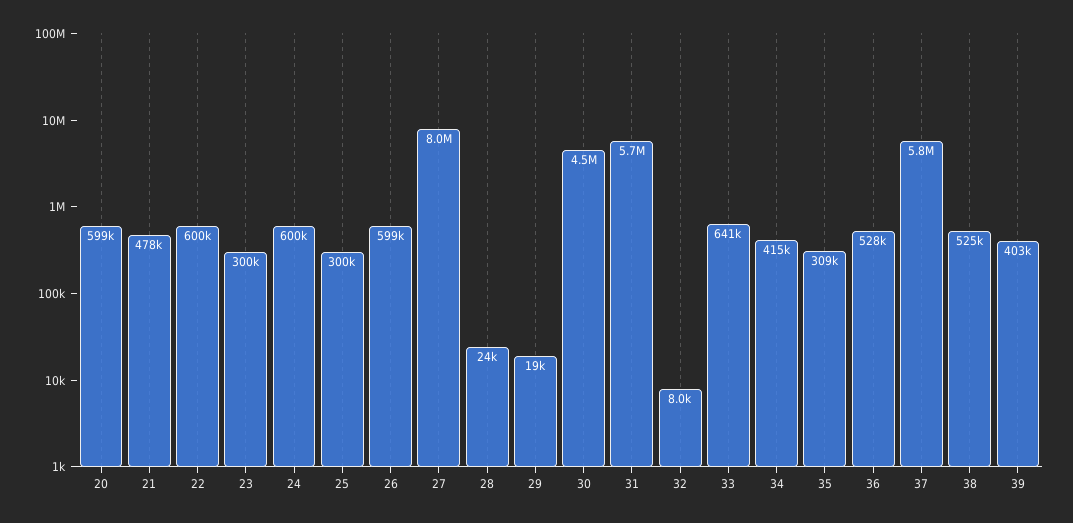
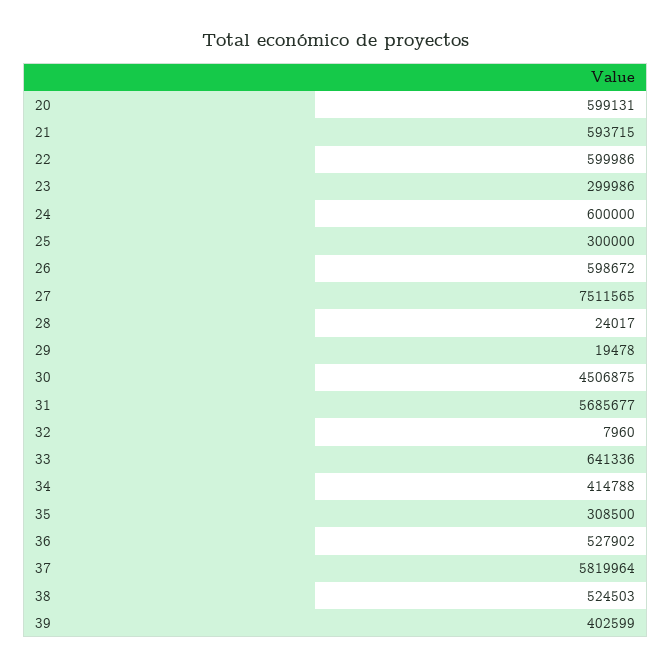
21: 478000 -> 593715
27: 8000000 -> 7511565

